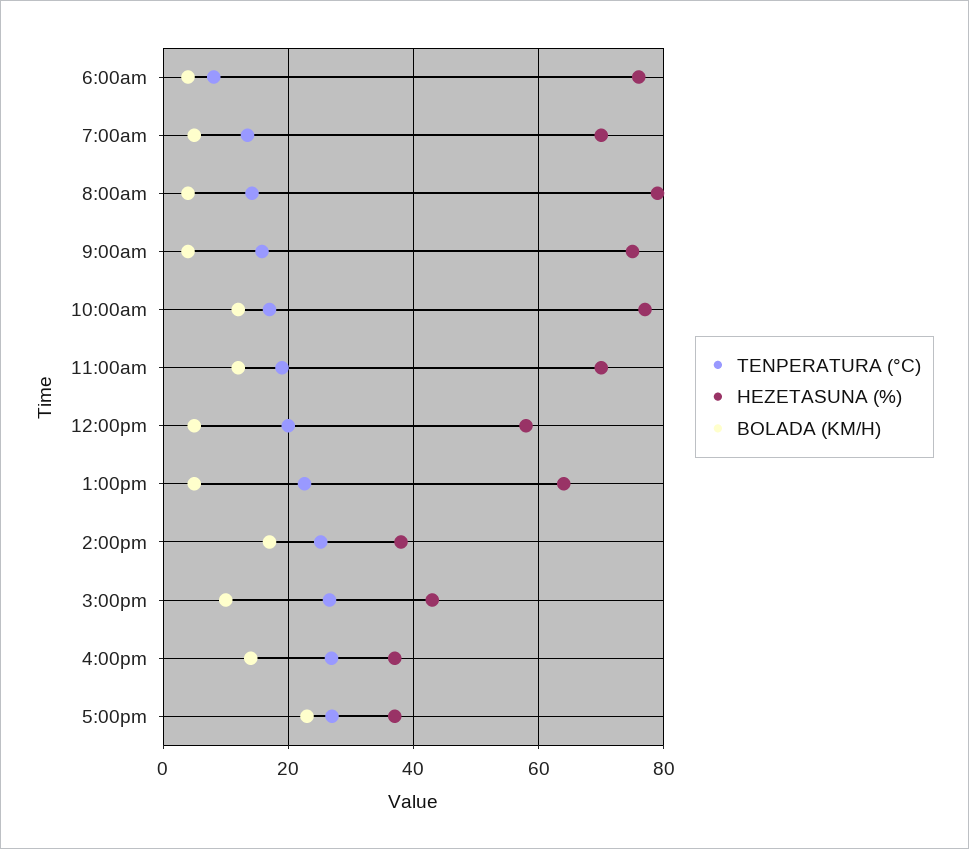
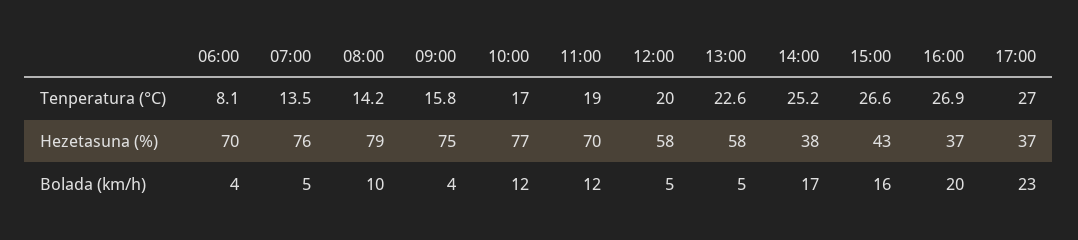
HEZETASUNA (%), 6:00am: 76 -> 70
HEZETASUNA (%), 7:00am: 70 -> 76
BOLADA (KM/H), 8:00am: 4 -> 10
HEZETASUNA (%), 1:00pm: 64 -> 58
BOLADA (KM/H), 3:00pm: 10 -> 16
BOLADA (KM/H), 4:00pm: 14 -> 20

